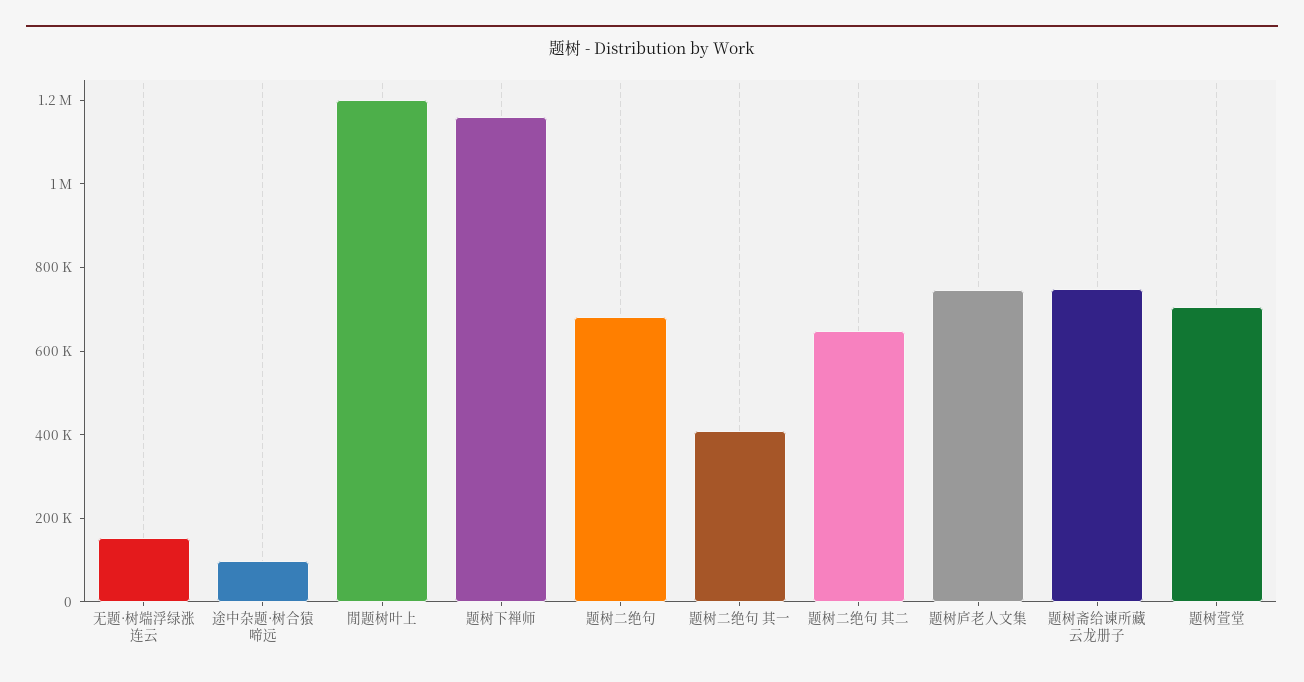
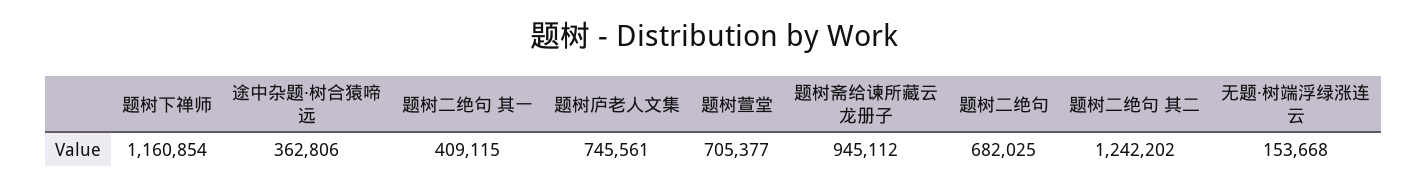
途中杂题·树合猿啼远: 100000 -> 362806
閒题树叶上: 1200000 -> none
题树二绝句 其二: 650000 -> 1242202
题树斋给谏所藏云龙册子: 750000 -> 945112

